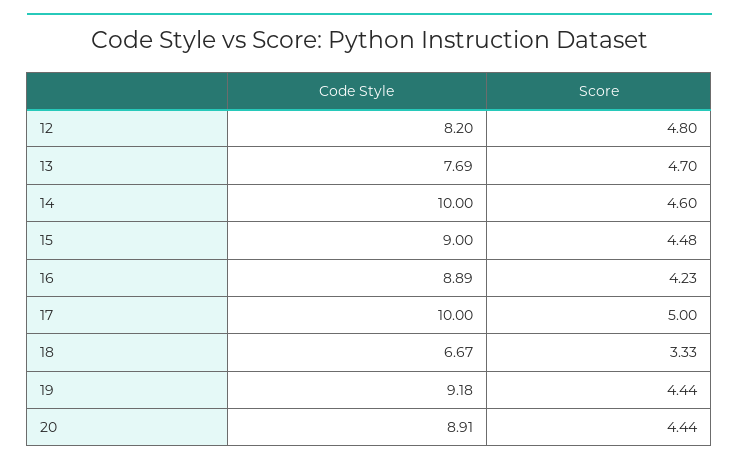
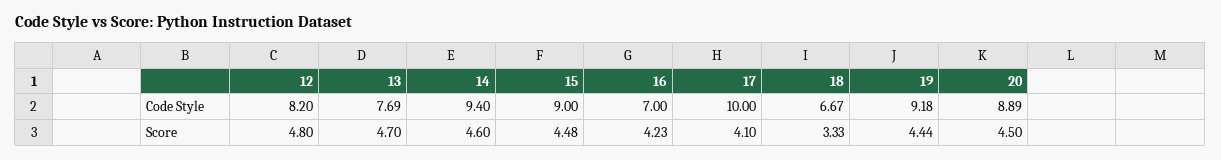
Code Style, 14: 10 -> 9.4
Code Style, 16: 8.89 -> 7
Score, 17: 5 -> 4.1
Code Style, 20: 8.91 -> 8.89
Score, 20: 4.44 -> 4.5

